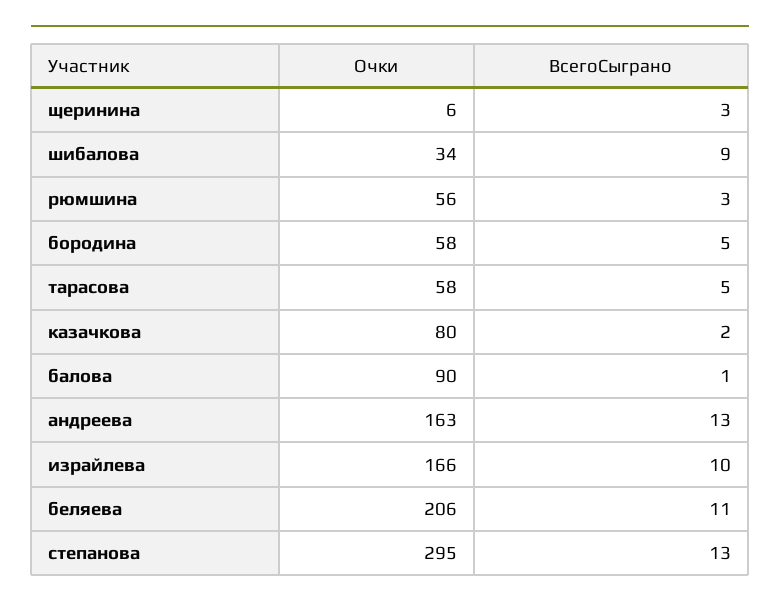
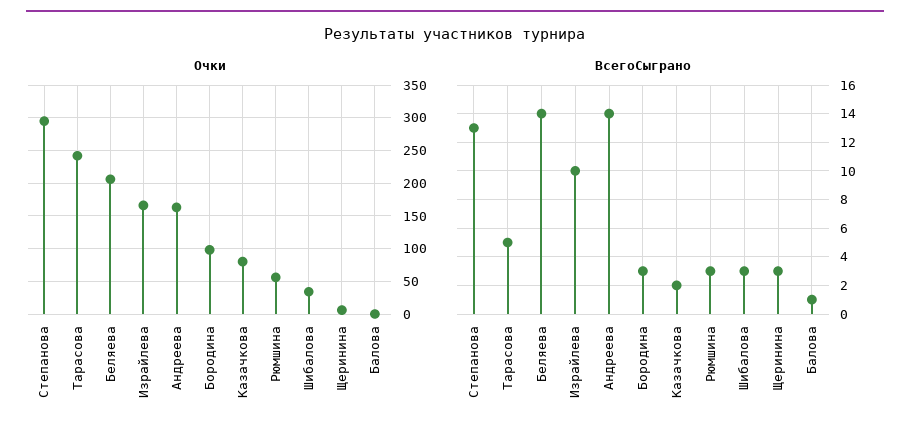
ВсегоСыграно, шибалова: 9 -> 3
Очки, бородина: 58 -> 100
ВсегоСыграно, бородина: 5 -> 3
Очки, тарасова: 58 -> 240
Очки, балова: 90 -> 0
ВсегоСыграно, андреева: 13 -> 14
ВсегоСыграно, беляева: 11 -> 14

